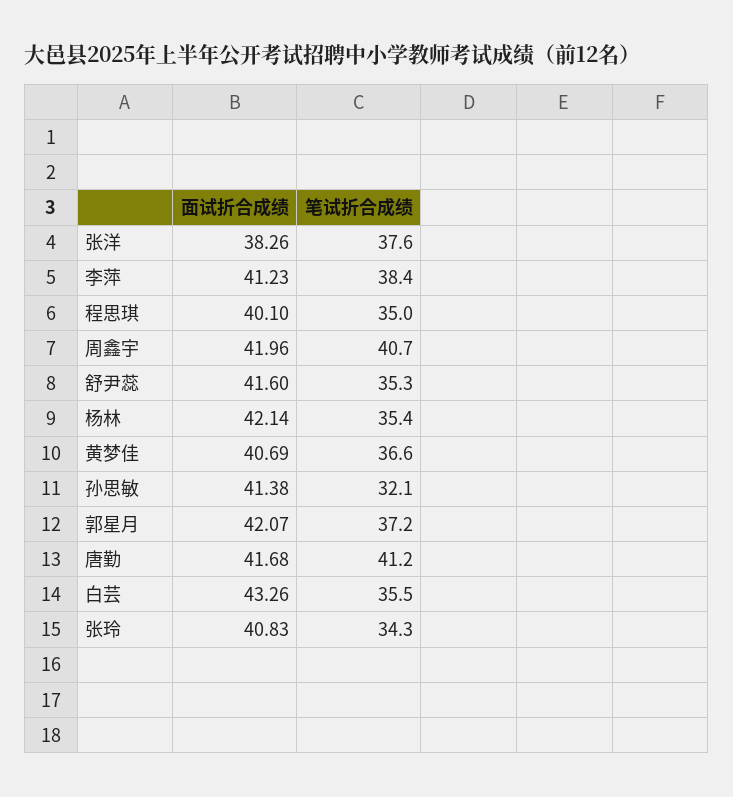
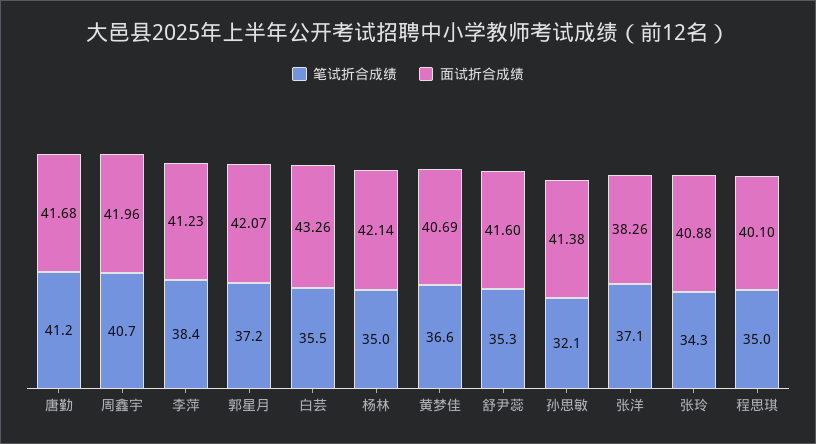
笔试折合成绩, 张洋: 37.6 -> 37.1
笔试折合成绩, 杨林: 35.4 -> 35
面试折合成绩, 张玲: 40.83 -> 40.88

